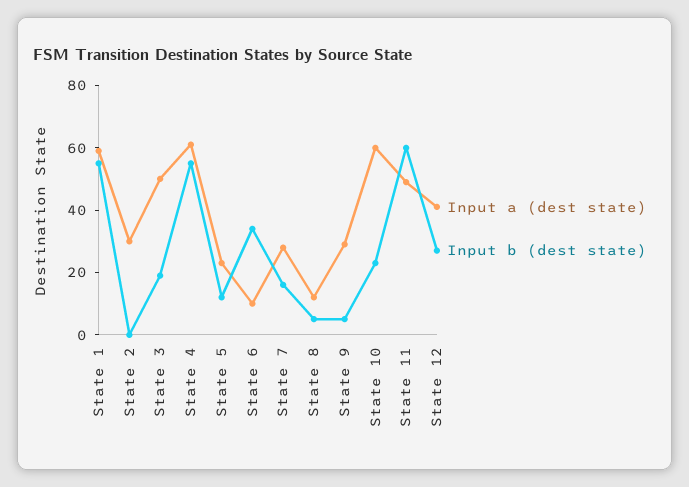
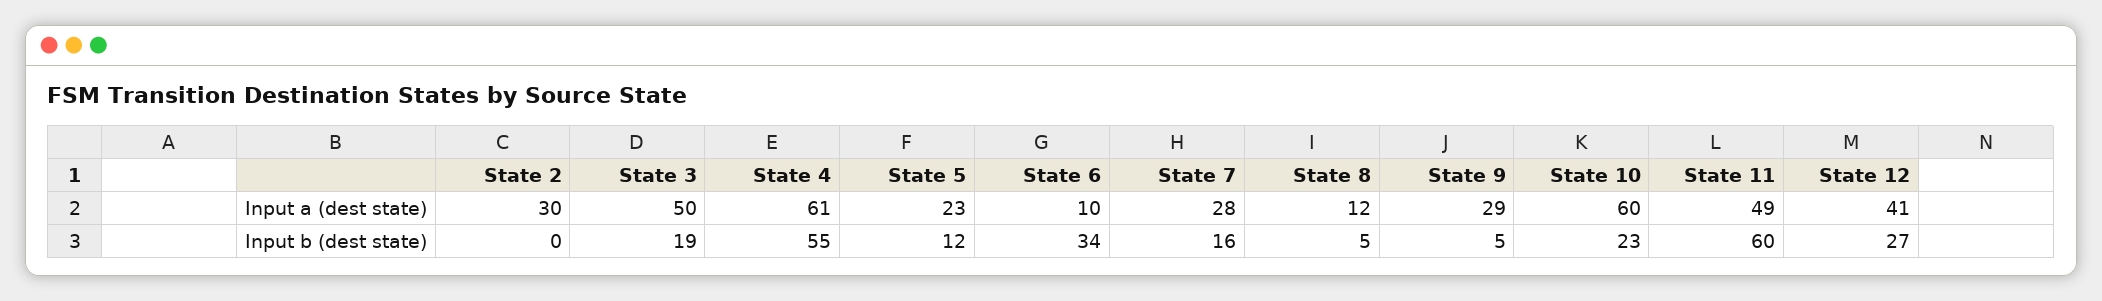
Input a (dest state), State 1: 60 -> none
Input b (dest state), State 1: 55 -> none

